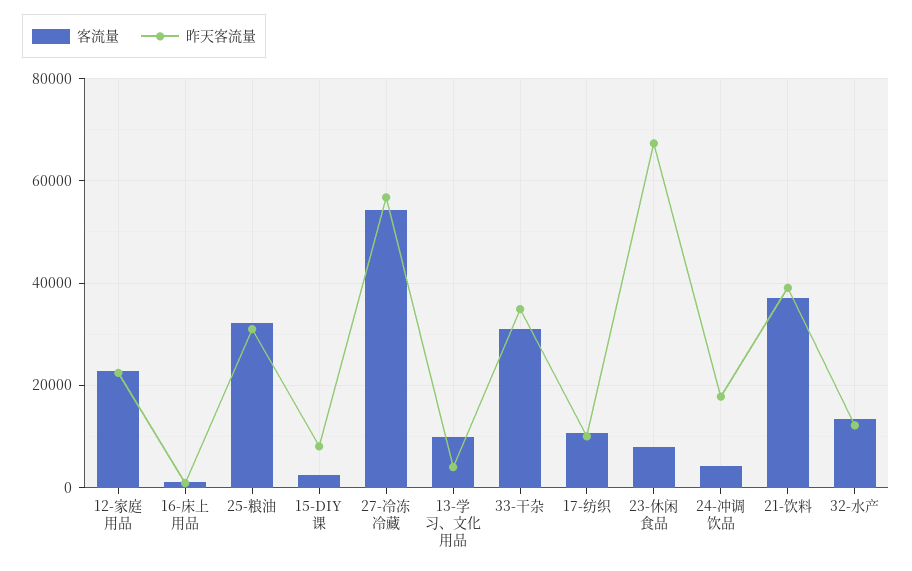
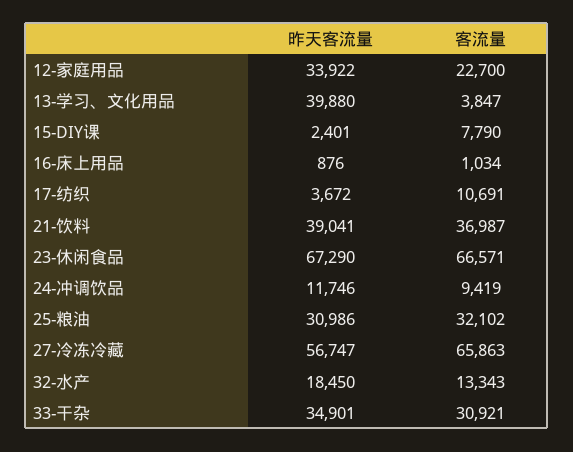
昨天客流量, 12-家庭用品: 22000 -> 33922
客流量, 15-DIY课: 2000 -> 7790
昨天客流量, 15-DIY课: 8000 -> 2401
客流量, 27-冷冻冷藏: 54000 -> 65863
客流量, 13-学习、文化用品: 10000 -> 3847
昨天客流量, 13-学习、文化用品: 4000 -> 39880
昨天客流量, 17-纺织: 10000 -> 3672
客流量, 23-休闲食品: 8000 -> 66571
客流量, 24-冲调饮品: 4000 -> 9419
昨天客流量, 24-冲调饮品: 18000 -> 11746
昨天客流量, 32-水产: 12000 -> 18450

